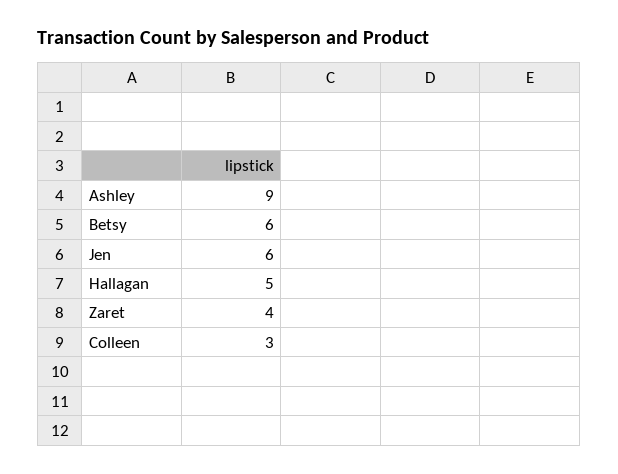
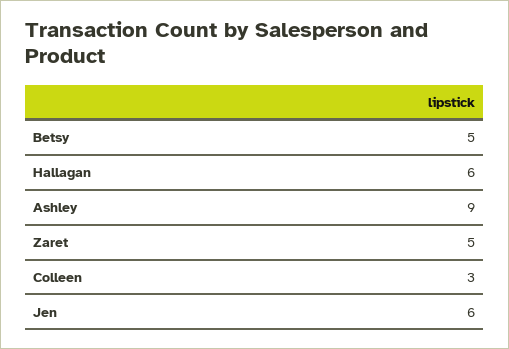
Betsy: 6 -> 5
Hallagan: 5 -> 6
Zaret: 4 -> 5

